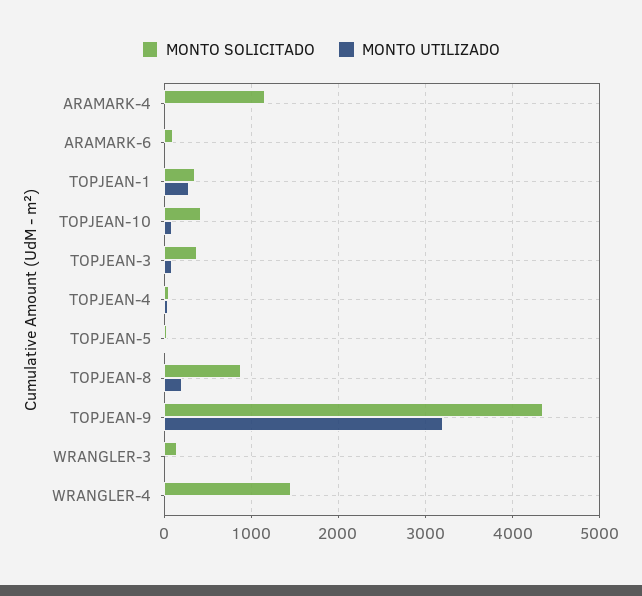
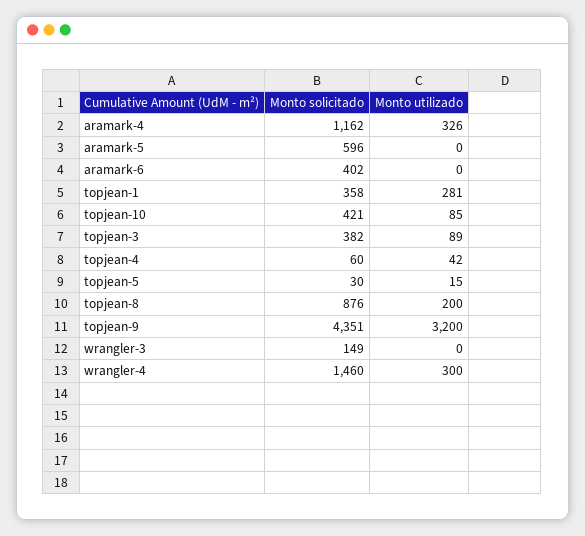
MONTO UTILIZADO, ARAMARK-4: 0 -> 326
MONTO SOLICITADO, ARAMARK-6: 100 -> 402
MONTO UTILIZADO, WRANGLER-4: 0 -> 300
MONTO SOLICITADO, aramark-5: none -> 596
MONTO UTILIZADO, aramark-5: none -> 0

